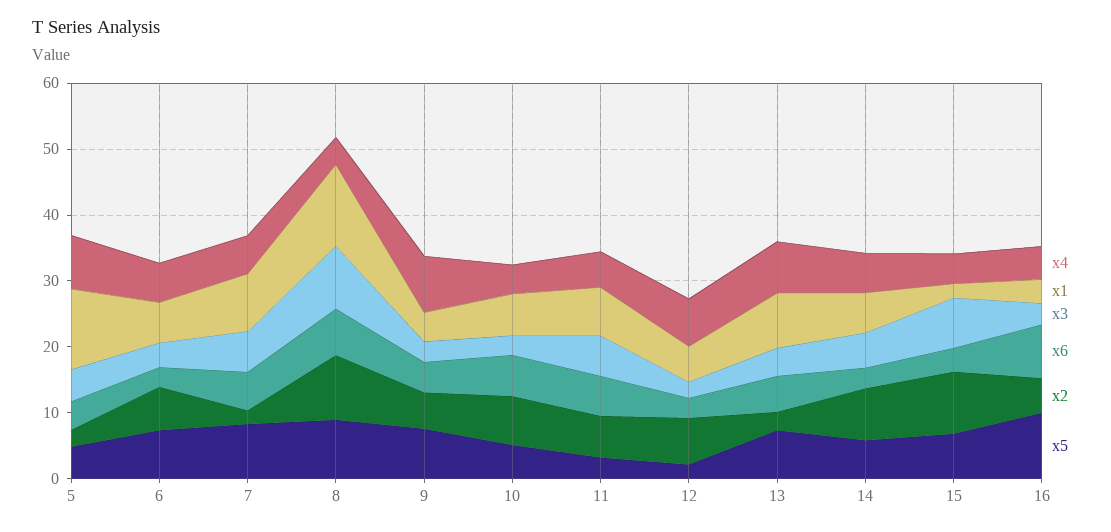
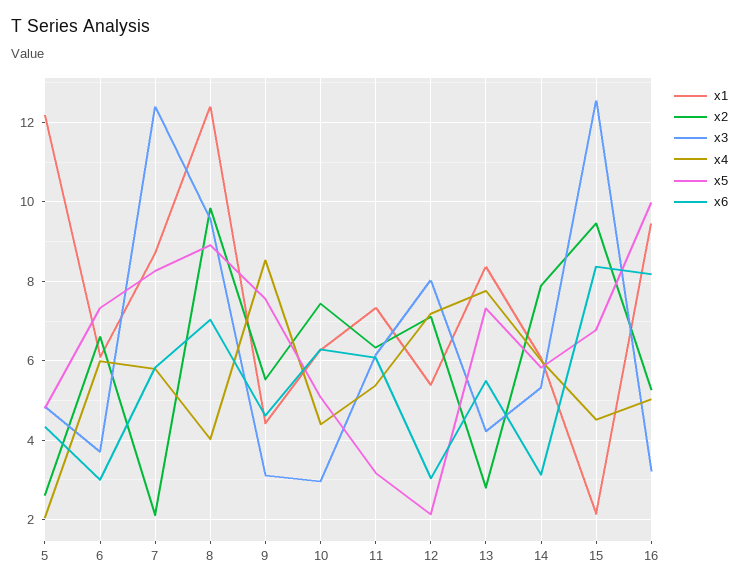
x4, 5: 8 -> 2
x3, 7: 6 -> 12.4
x3, 12: 2 -> 8
x3, 15: 8 -> 12.6
x6, 15: 4 -> 8.4
x1, 16: 4 -> 9.4

